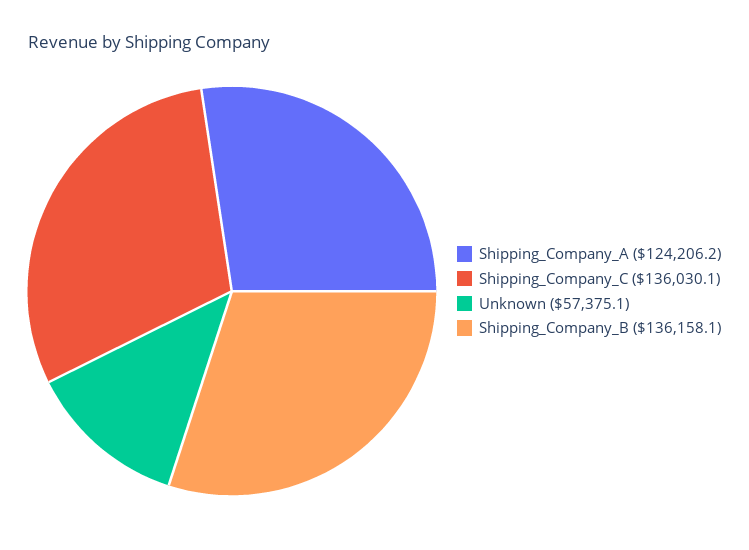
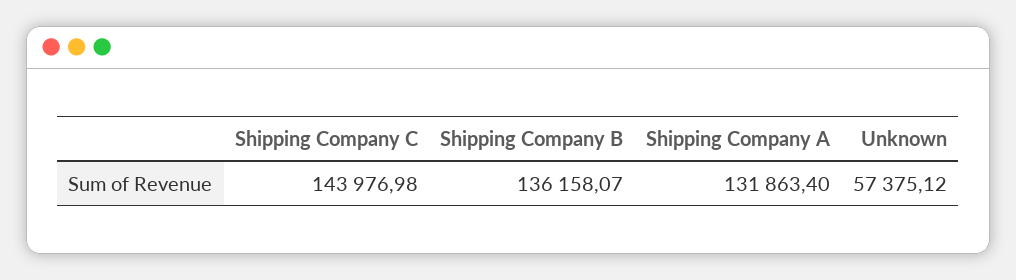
Shipping_Company_A: 124206.2 -> 131863.4
Shipping_Company_C: 136030.1 -> 143976.98

